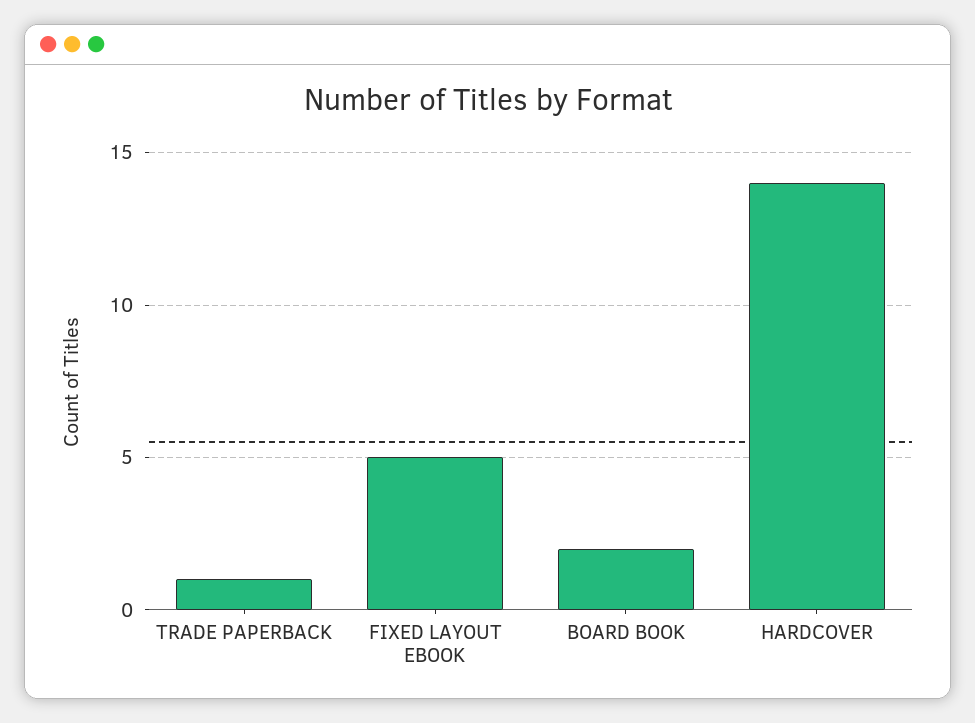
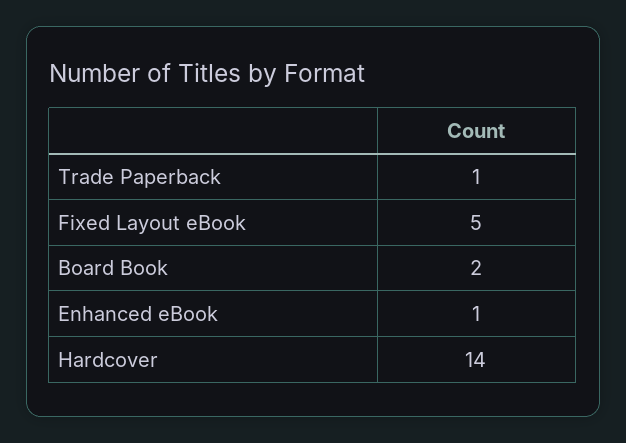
Enhanced eBook: none -> 1

